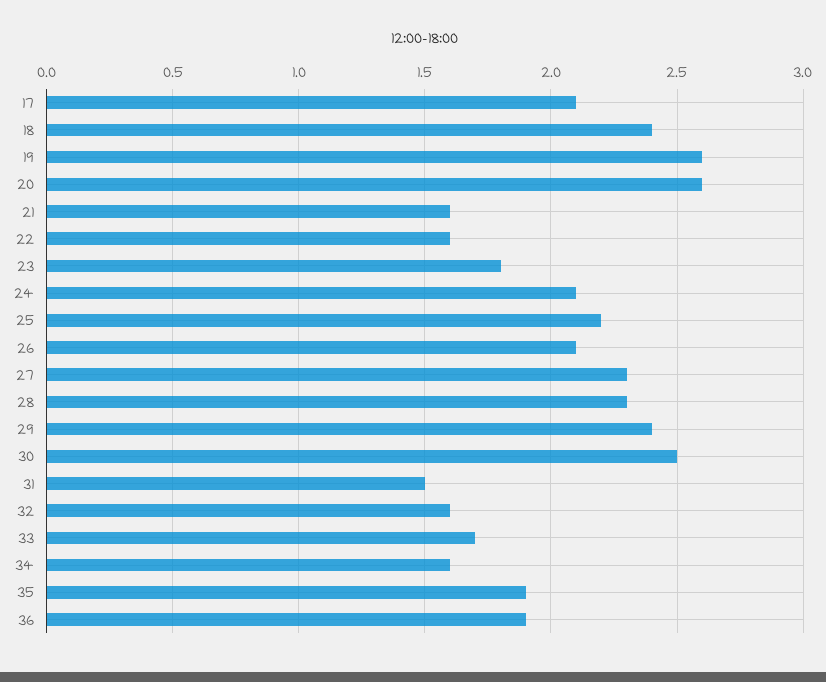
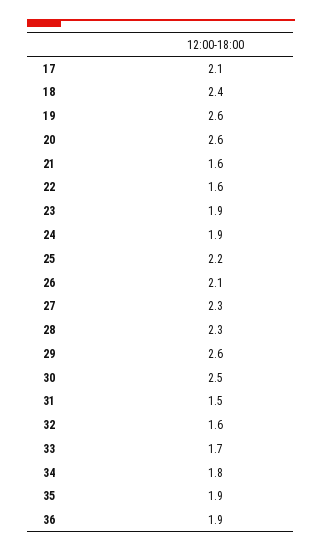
23: 1.8 -> 1.9
24: 2.1 -> 1.9
29: 2.4 -> 2.6
34: 1.6 -> 1.8

